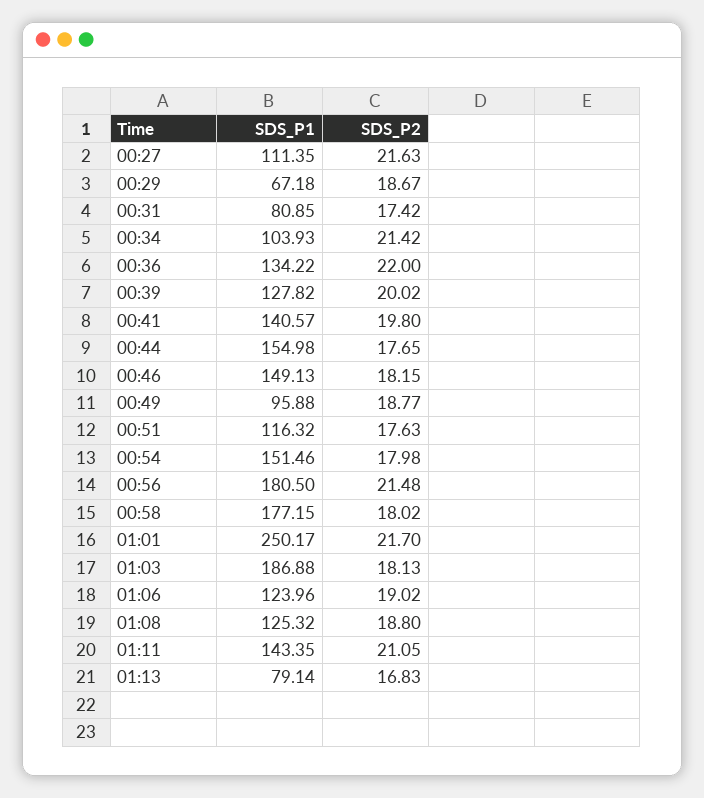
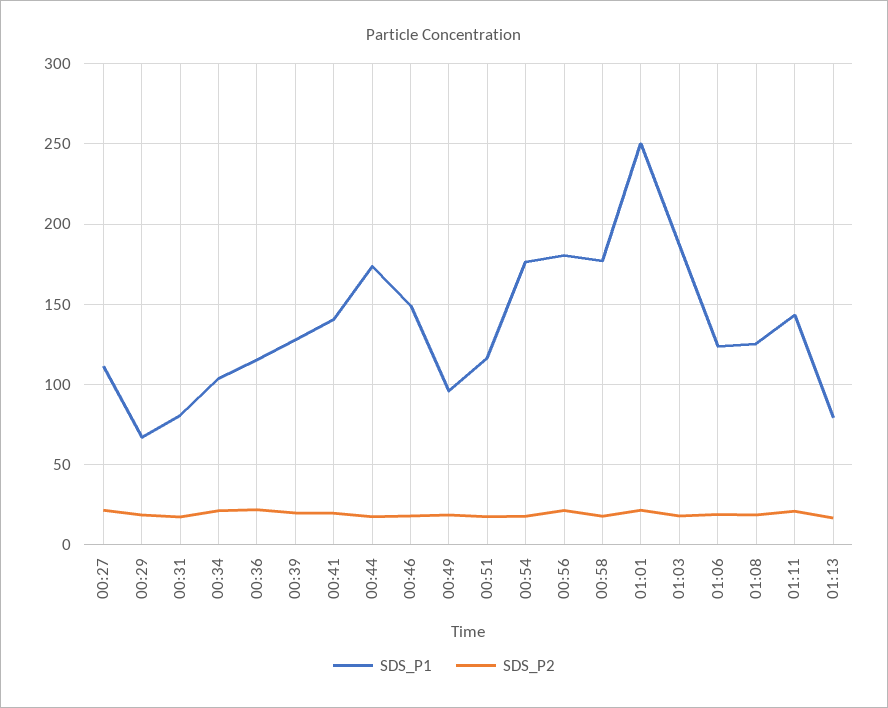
SDS_P1, 00:36: 134.22 -> 115
SDS_P1, 00:44: 154.98 -> 175
SDS_P1, 00:54: 151.46 -> 175

